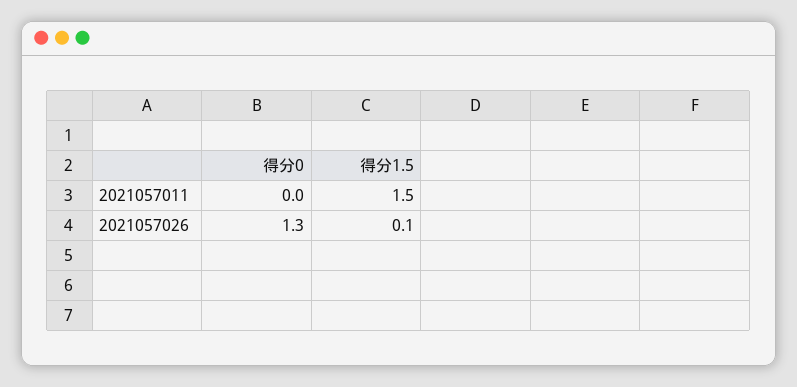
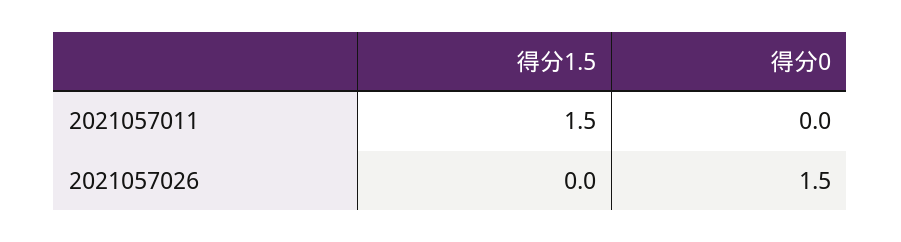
得分0, 2021057026: 1.3 -> 1.5
得分1.5, 2021057026: 0.1 -> 0

